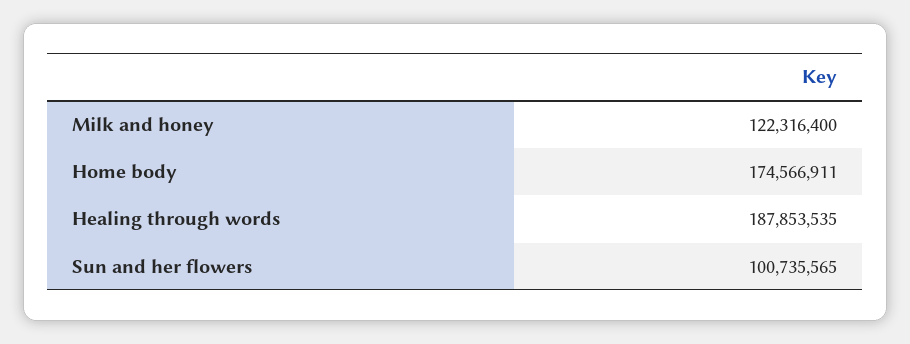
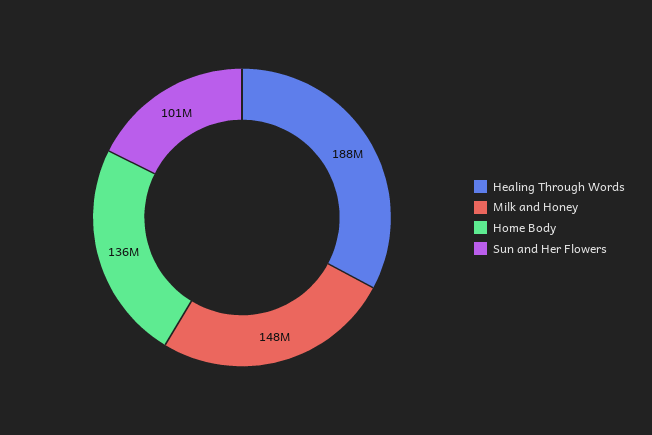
Milk and honey: 122316400 -> 148000000
Home body: 174566911 -> 136000000

